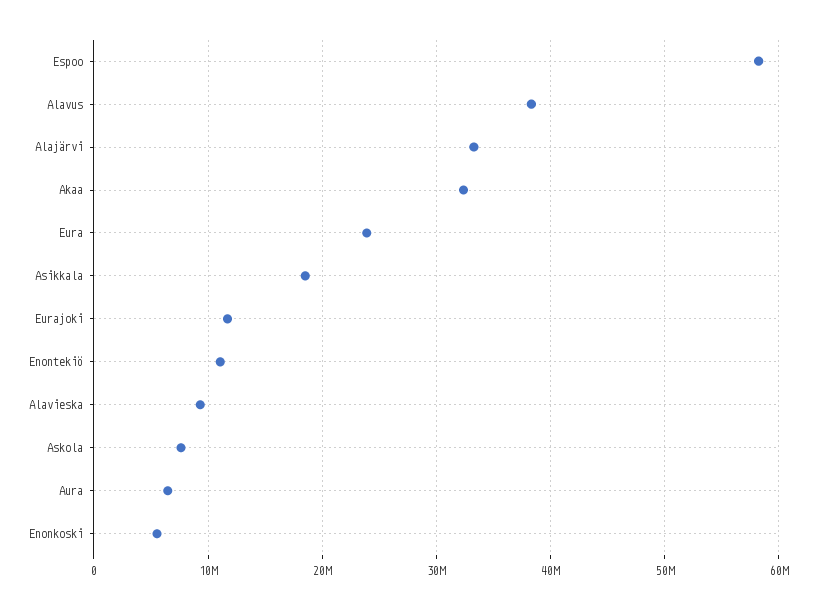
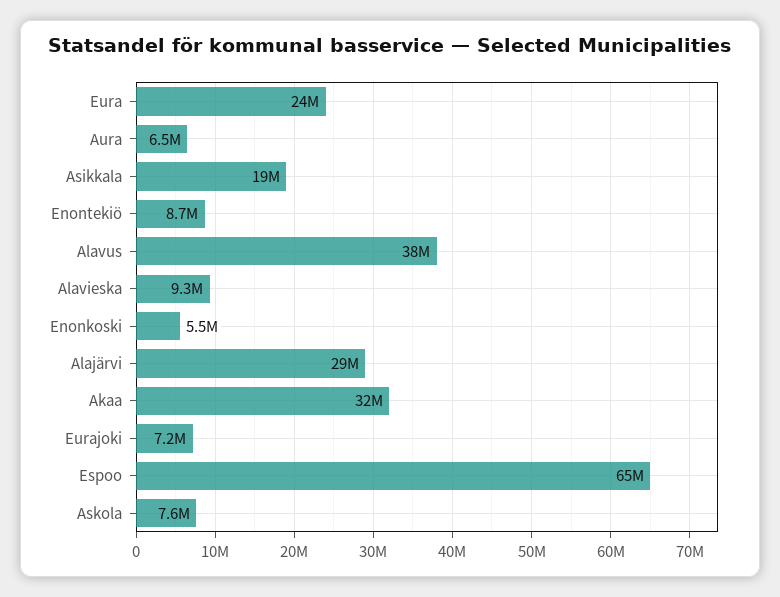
Espoo: 58000000 -> 65000000
Alajärvi: 33000000 -> 29000000
Eurajoki: 12000000 -> 7200000
Enontekiö: 11000000 -> 8700000

